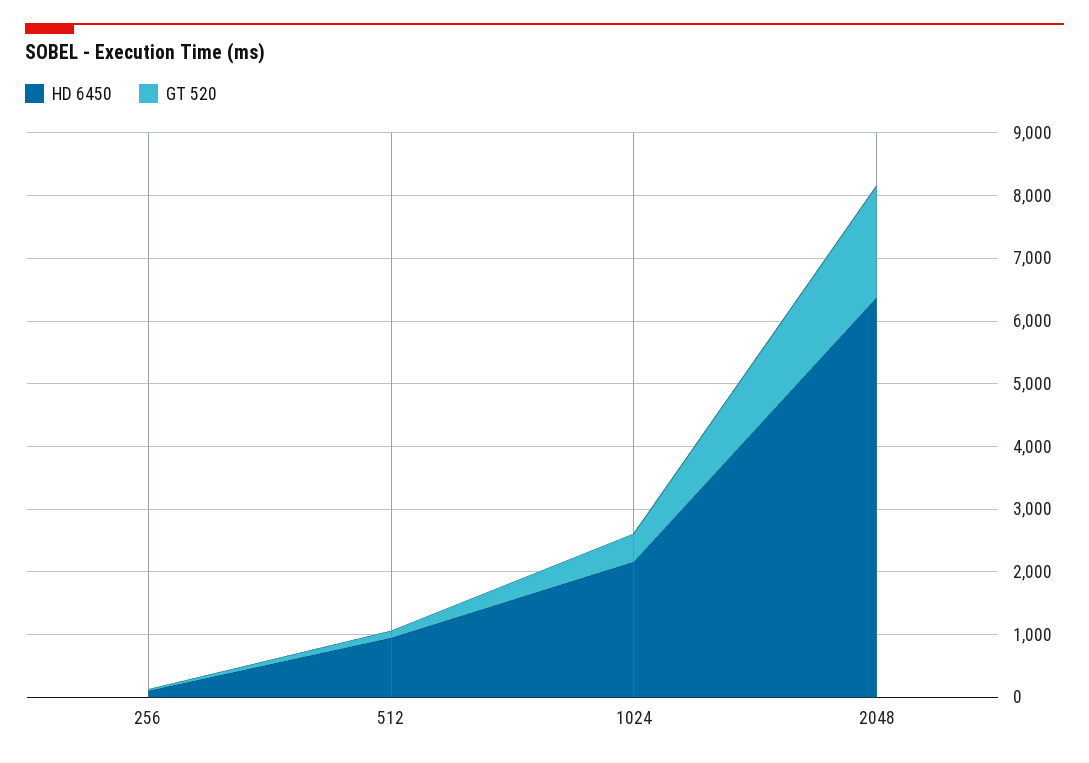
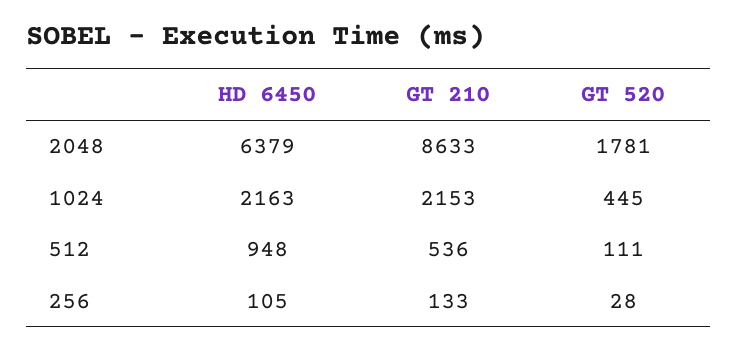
GT 210, 2048: none -> 8633
GT 210, 1024: none -> 2153
GT 210, 512: none -> 536
GT 210, 256: none -> 133

